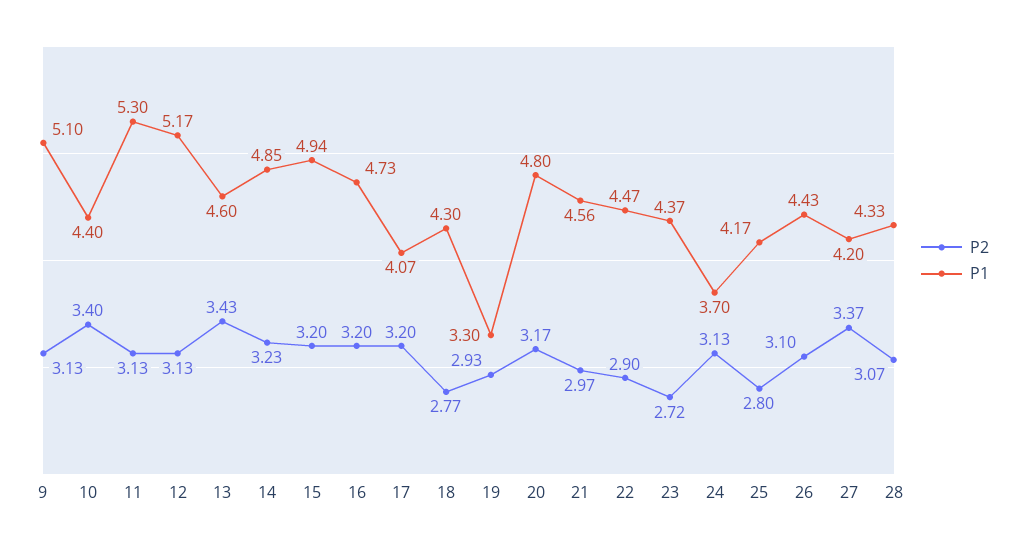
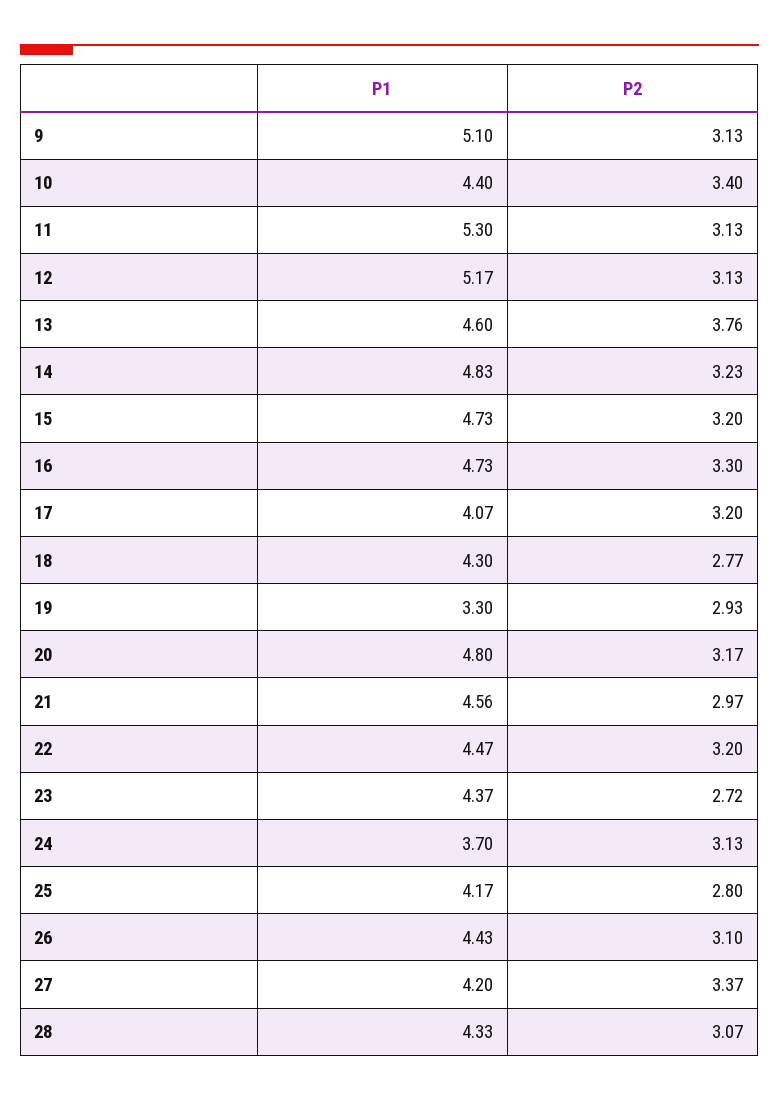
P2, 13: 3.43 -> 3.76
P1, 14: 4.85 -> 4.83
P1, 15: 4.94 -> 4.73
P2, 16: 3.2 -> 3.3
P2, 22: 2.9 -> 3.2

